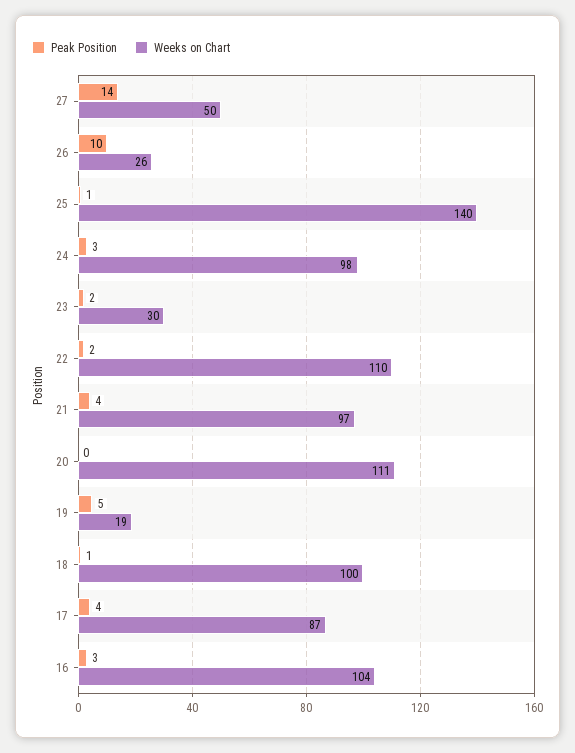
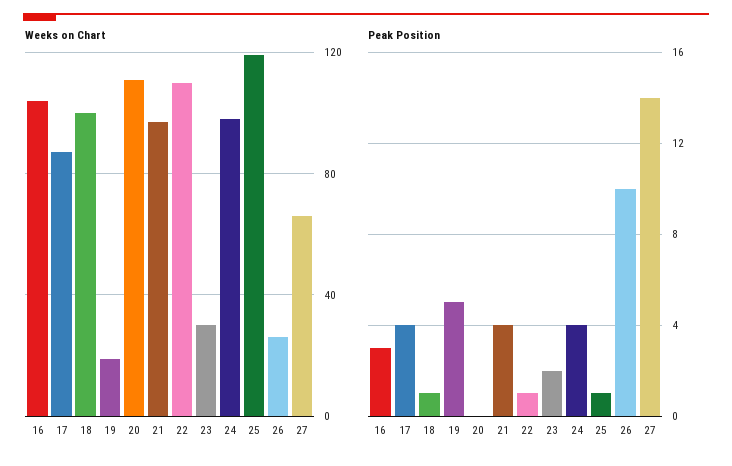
Weeks on Chart, 27: 50 -> 65
Weeks on Chart, 25: 140 -> 120
Peak Position, 24: 3 -> 4
Peak Position, 22: 2 -> 1

